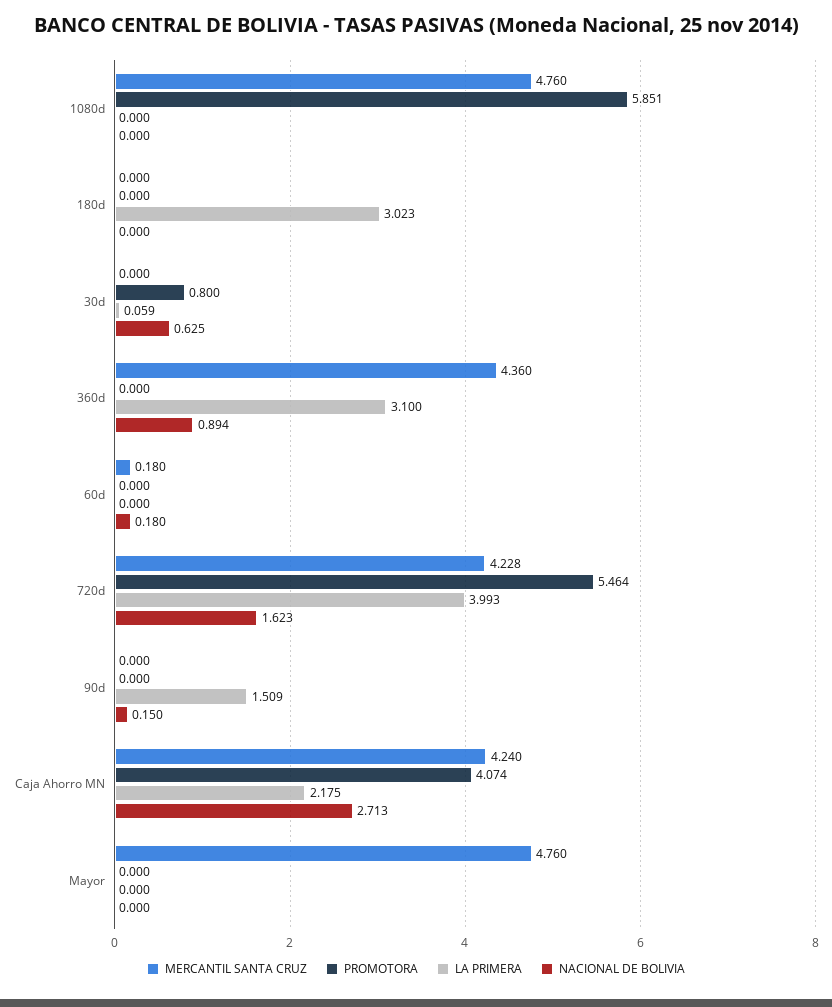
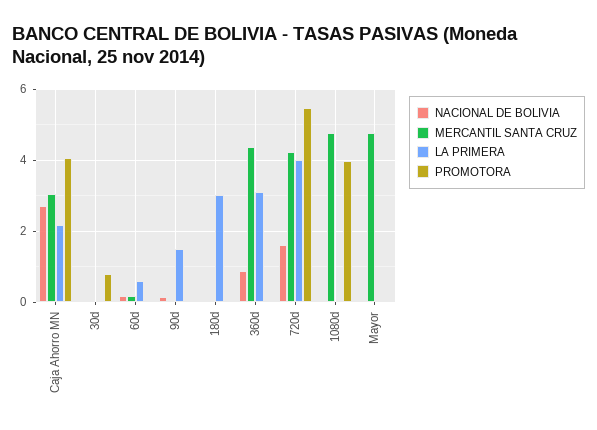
PROMOTORA, 1080d: 5.851 -> 4
NACIONAL DE BOLIVIA, 30d: 0.625 -> 0
LA PRIMERA, 60d: 0 -> 0.6
MERCANTIL SANTA CRUZ, Caja Ahorro MN: 4.24 -> 3

